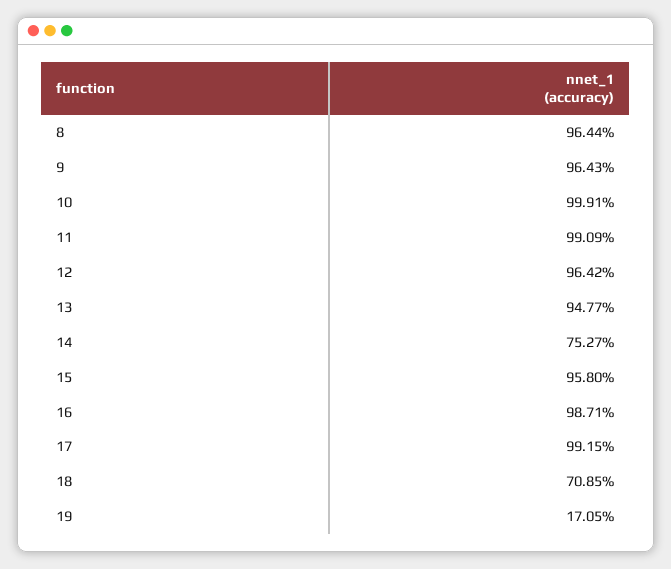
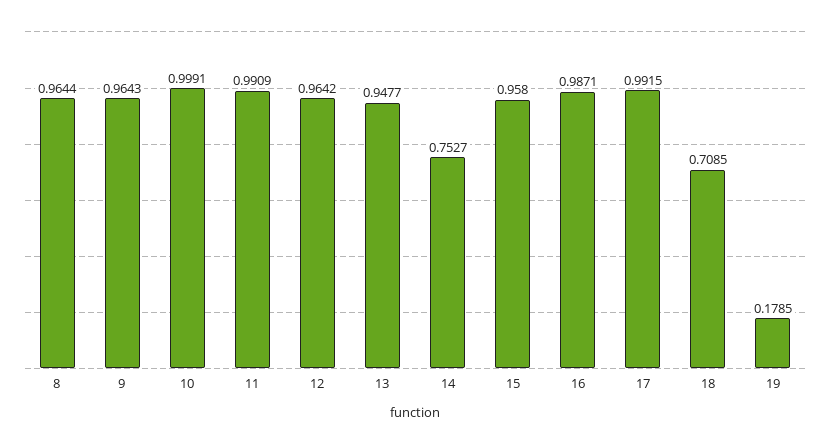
19: 0.1705 -> 0.1785

